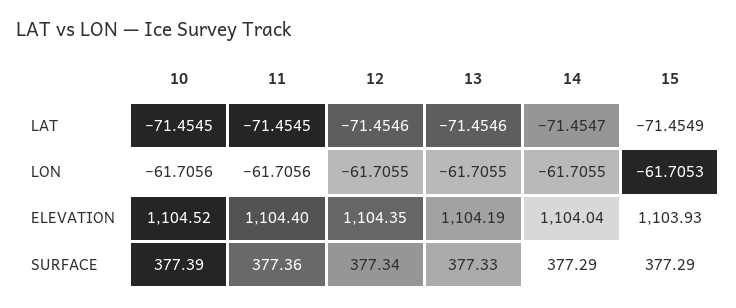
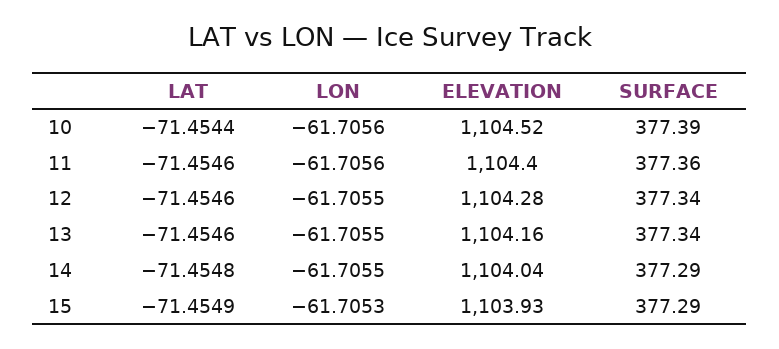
10, LAT: -71.4545 -> -71.4544
11, LAT: -71.4545 -> -71.4546
14, LAT: -71.4547 -> -71.4548
12, ELEVATION: 1104.35 -> 1104.28
13, ELEVATION: 1104.19 -> 1104.16
13, SURFACE: 377.33 -> 377.34

